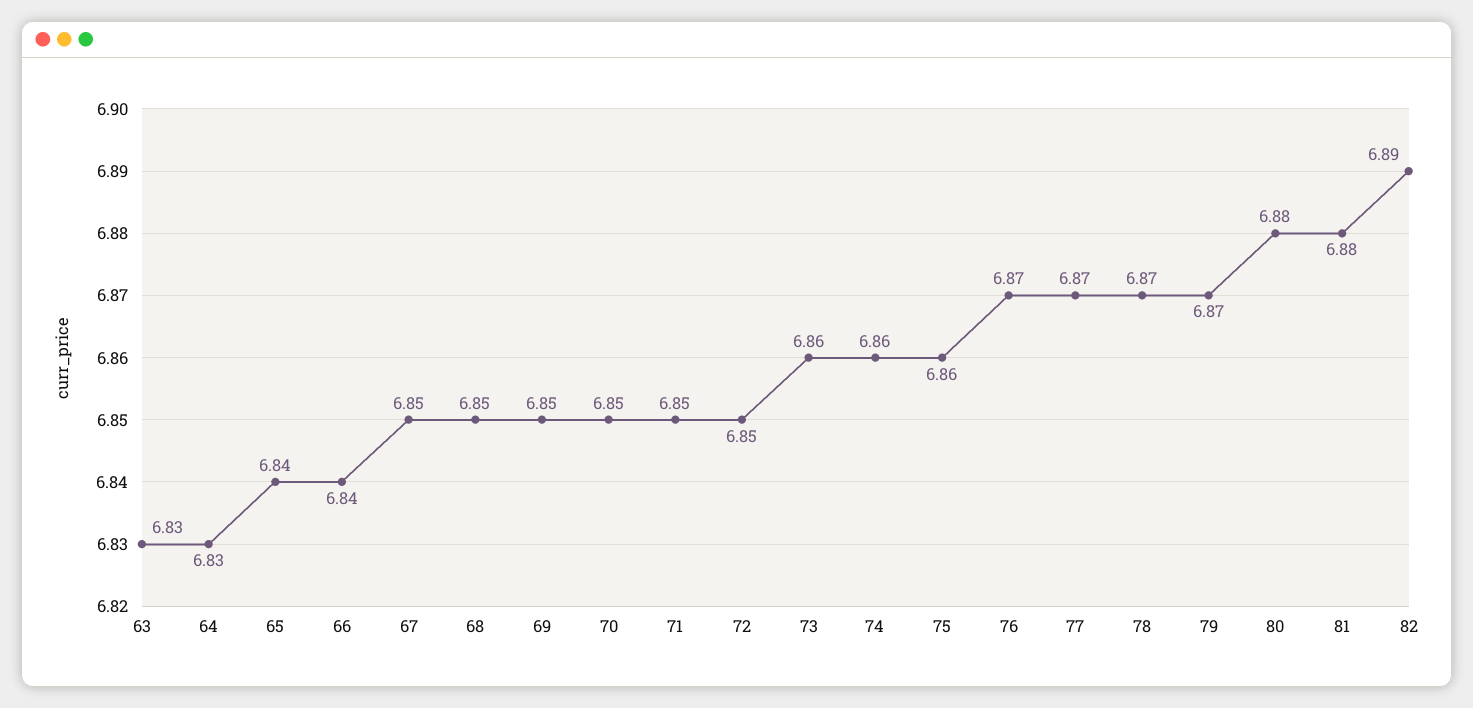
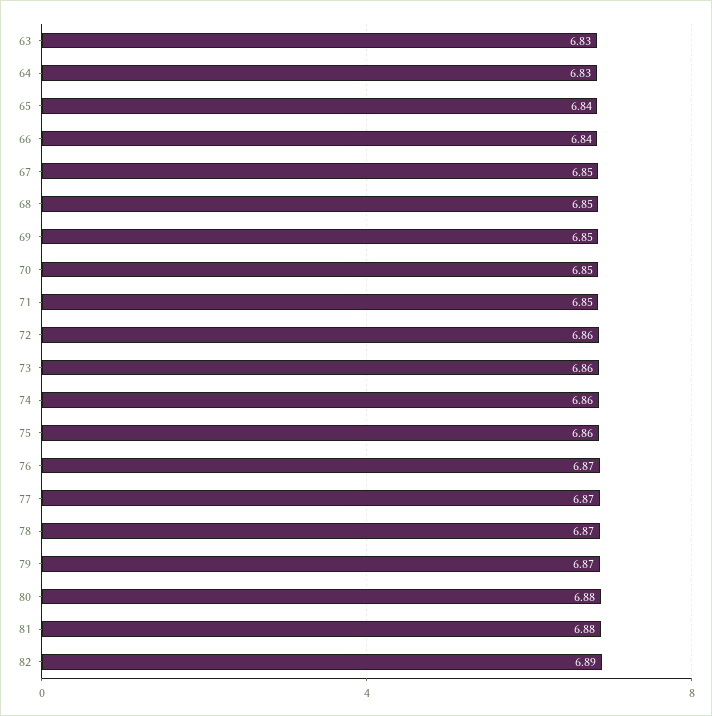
72: 6.85 -> 6.86

